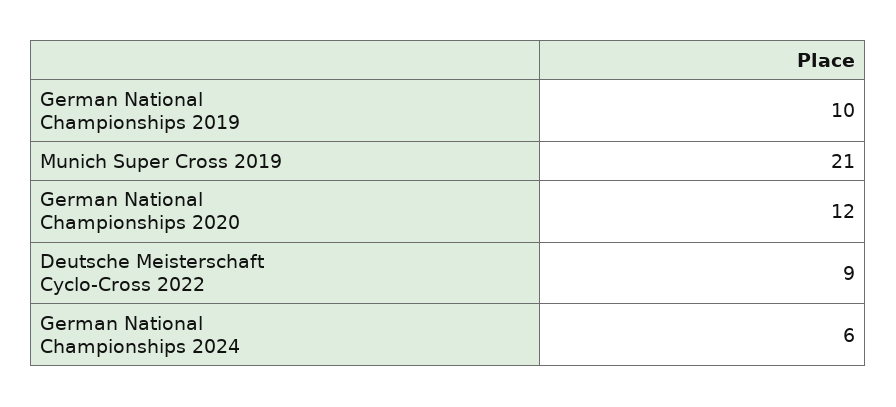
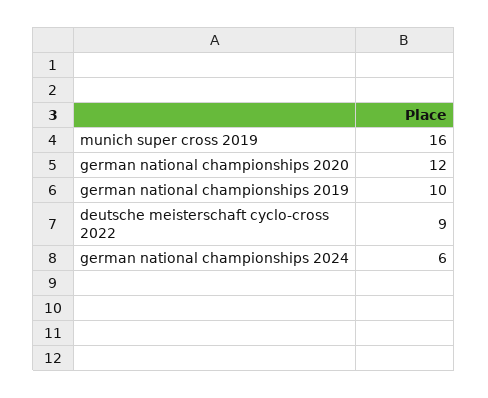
Munich Super Cross 2019: 21 -> 16

